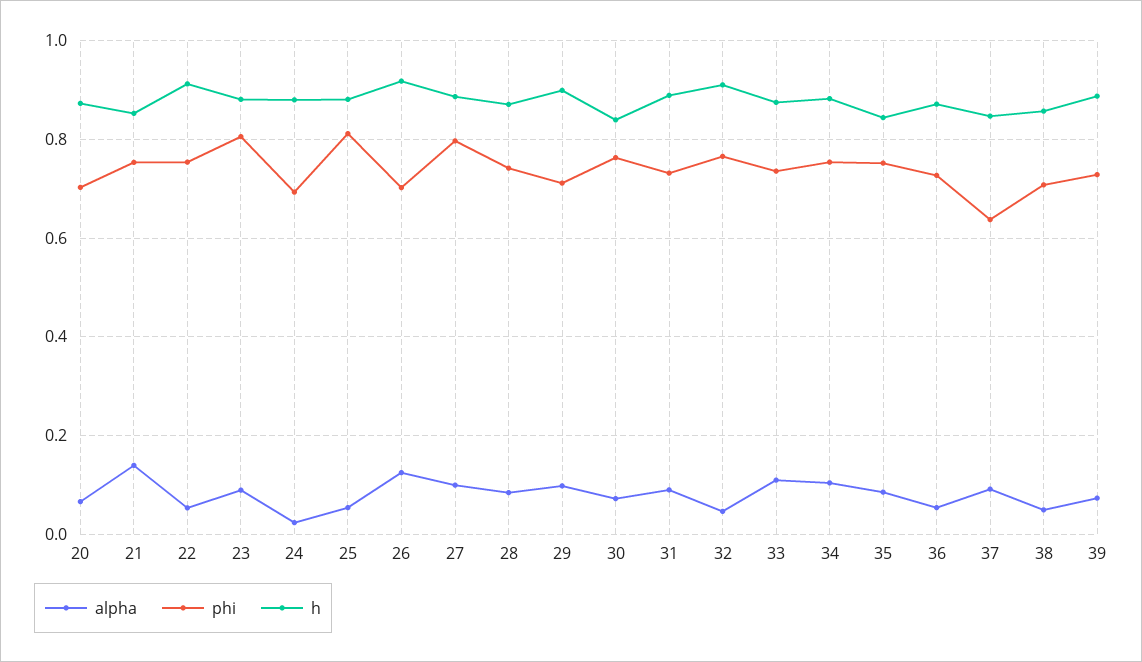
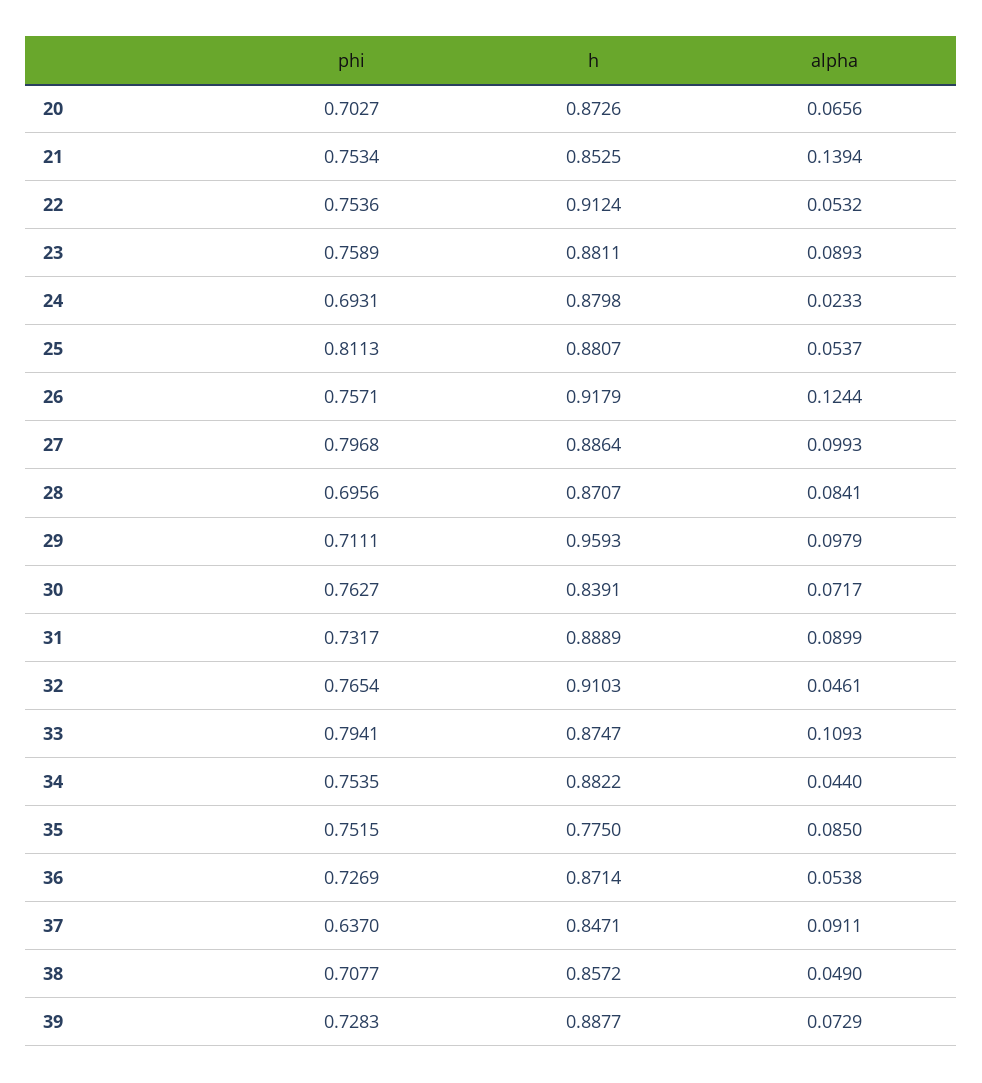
phi, 23: 0.8 -> 0.7589
phi, 26: 0.7 -> 0.7571
phi, 28: 0.74 -> 0.6956
h, 29: 0.9 -> 0.9593
phi, 33: 0.74 -> 0.7941
alpha, 34: 0.1 -> 0.044
h, 35: 0.84 -> 0.775

